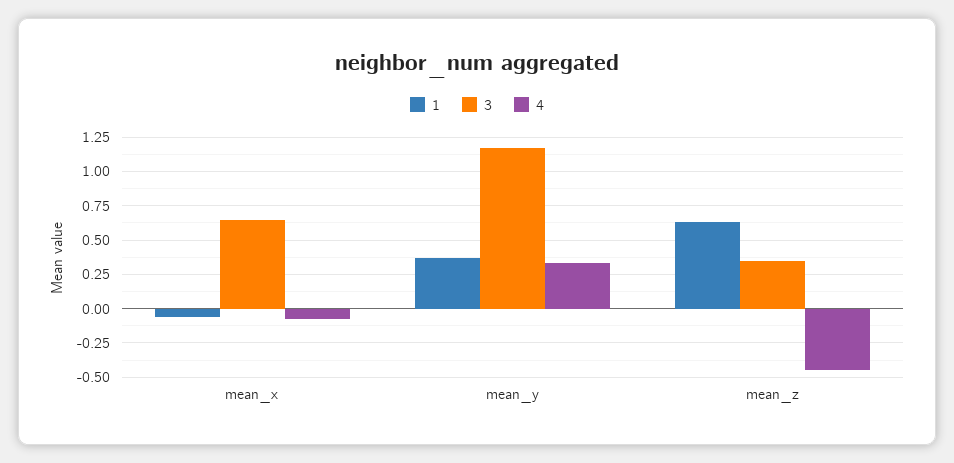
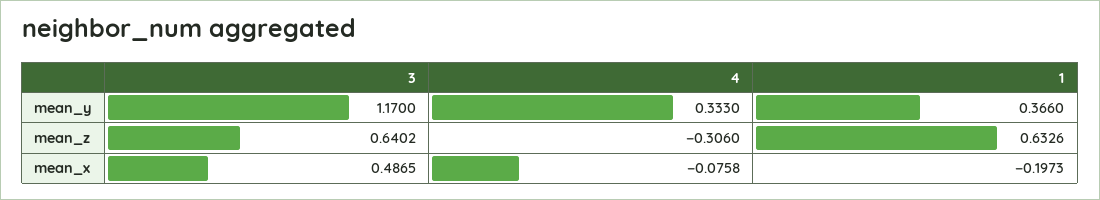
1, mean_x: -0.05 -> -0.1973
3, mean_x: 0.65 -> 0.4865
3, mean_z: 0.35 -> 0.6402
4, mean_z: -0.45 -> -0.306

